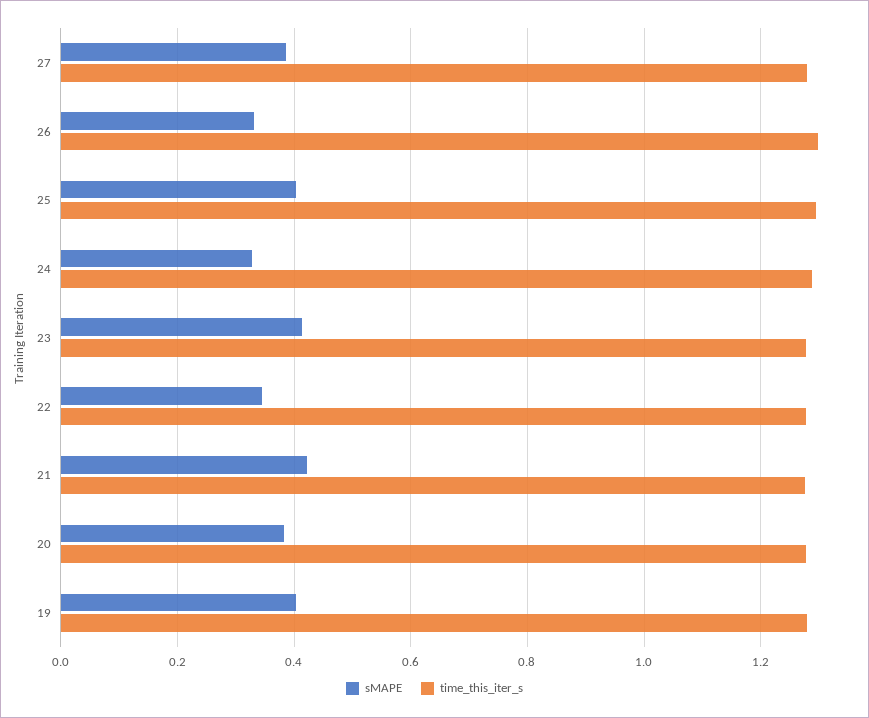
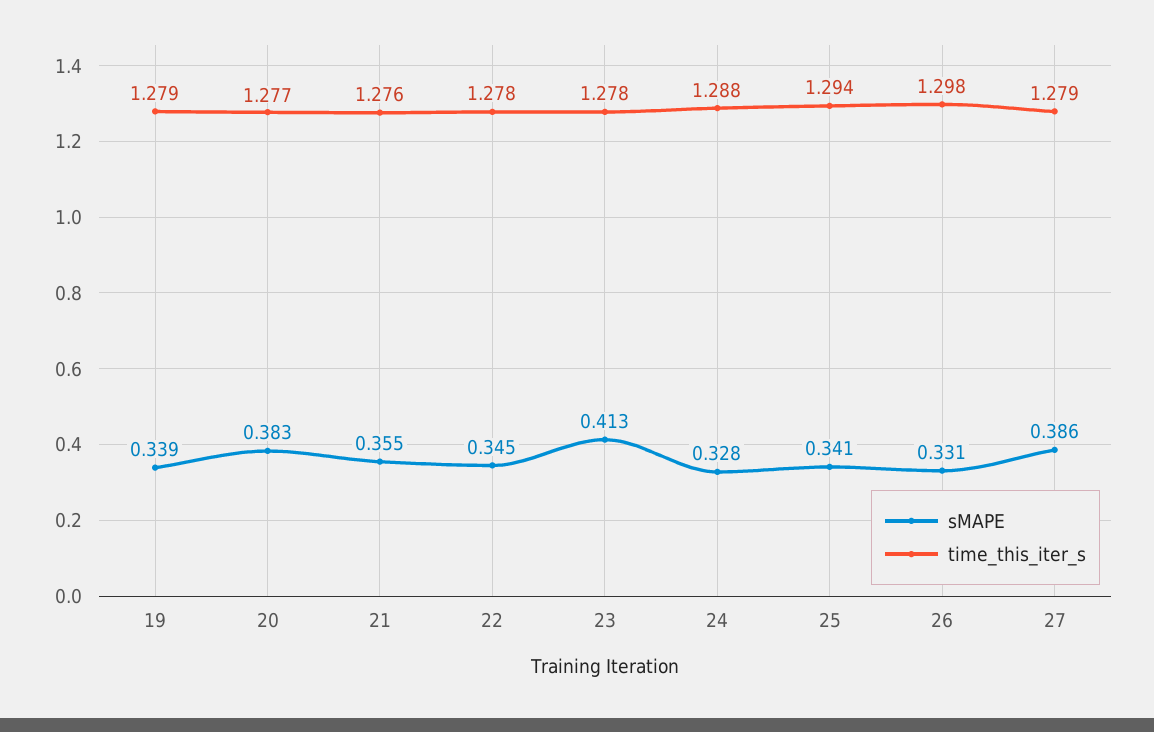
sMAPE, 25: 0.4 -> 0.341
sMAPE, 21: 0.42 -> 0.355
sMAPE, 19: 0.4 -> 0.339

